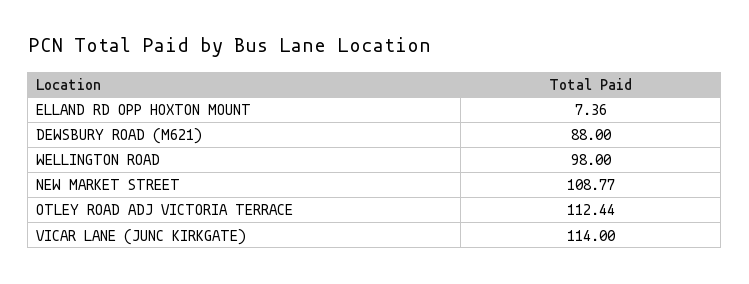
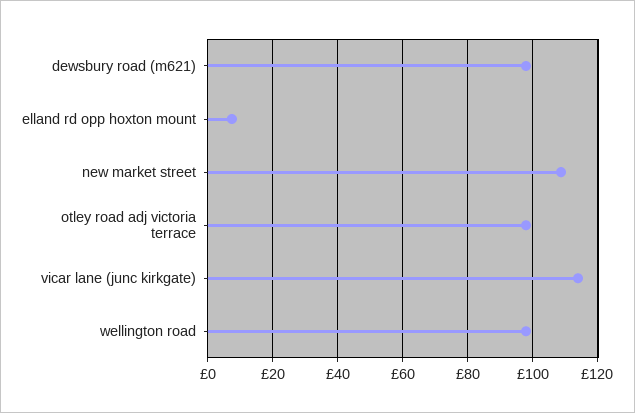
DEWSBURY ROAD (M621): 88 -> 98
OTLEY ROAD ADJ VICTORIA TERRACE: 112.44 -> 98

